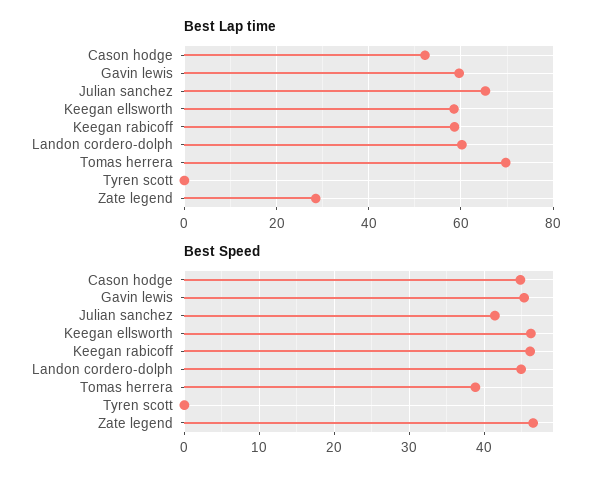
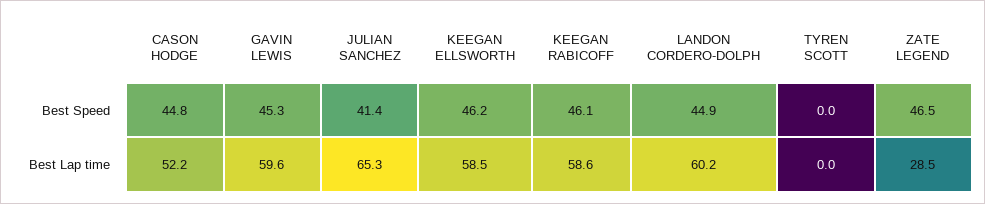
Best Lap time, Tomas herrera: 70 -> none
Best Speed, Tomas herrera: 39 -> none

